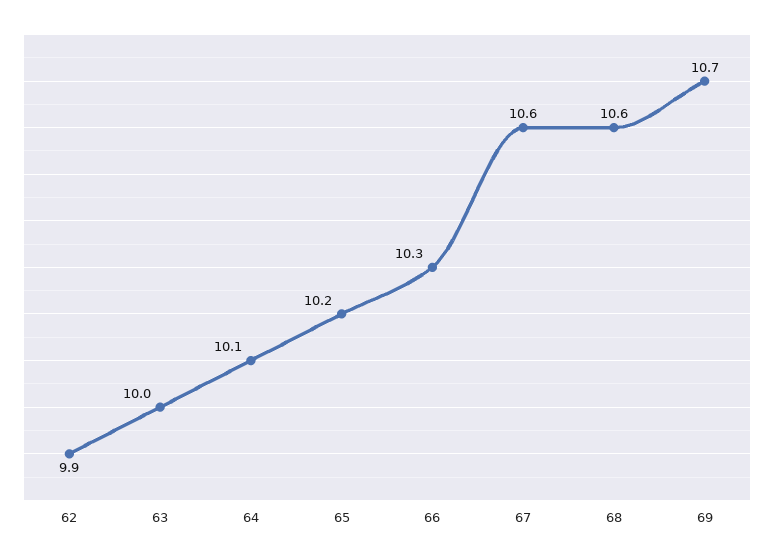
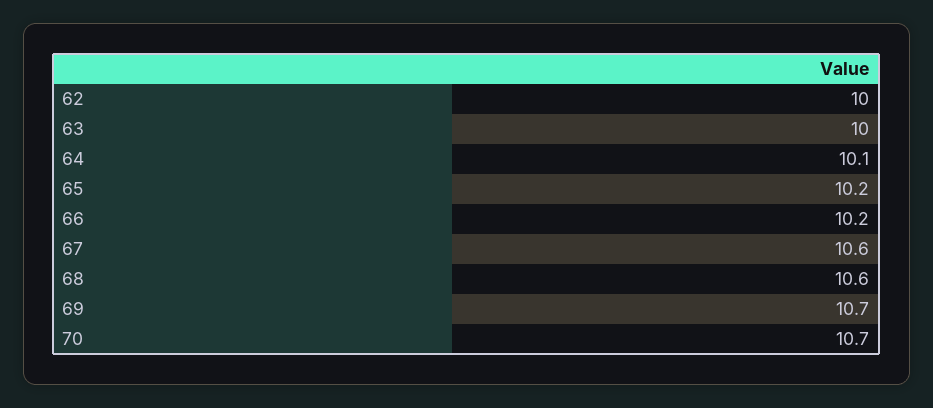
62: 9.9 -> 10
66: 10.3 -> 10.2
70: none -> 10.7

